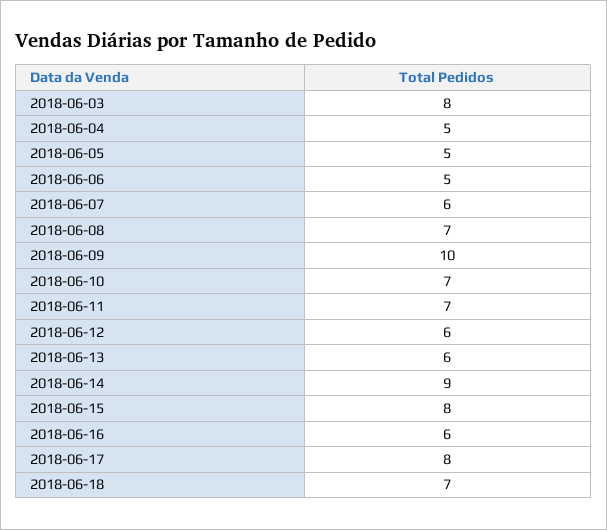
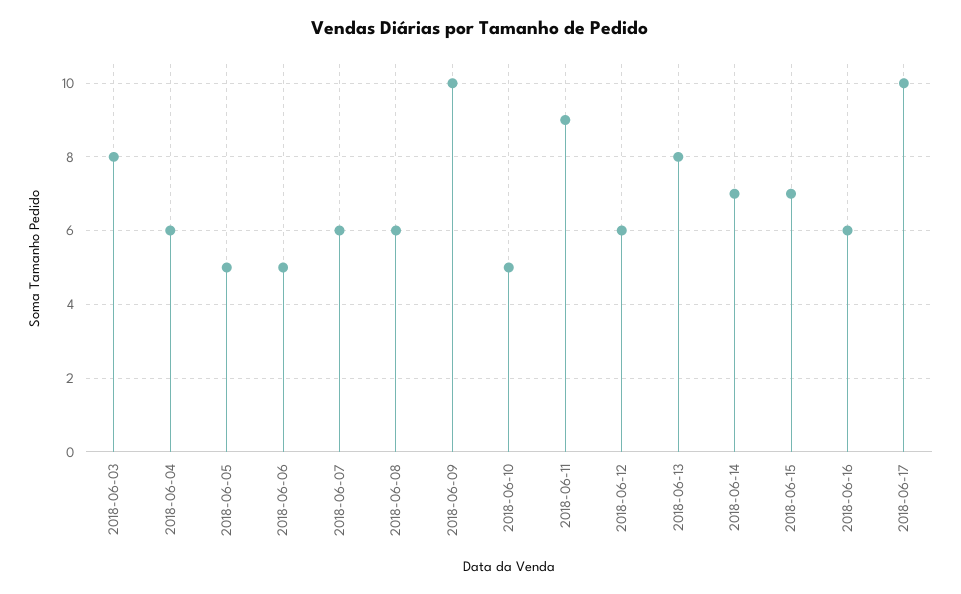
2018-06-04: 5 -> 6
2018-06-08: 7 -> 6
2018-06-10: 7 -> 5
2018-06-11: 7 -> 9
2018-06-13: 6 -> 8
2018-06-14: 9 -> 7
2018-06-15: 8 -> 7
2018-06-17: 8 -> 10
2018-06-18: 7 -> none

